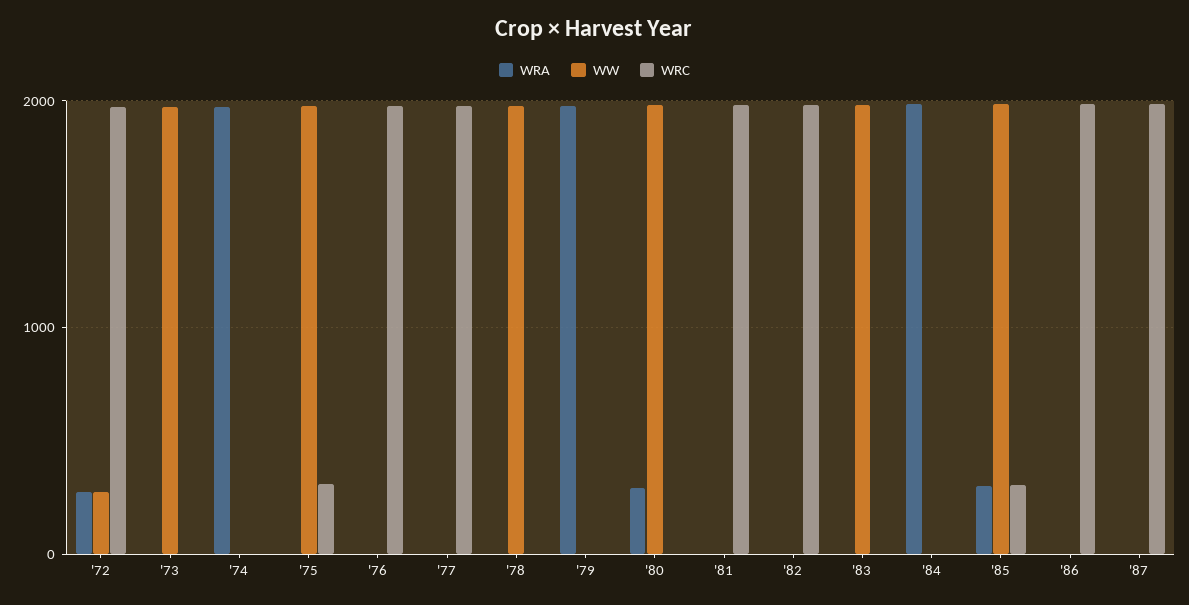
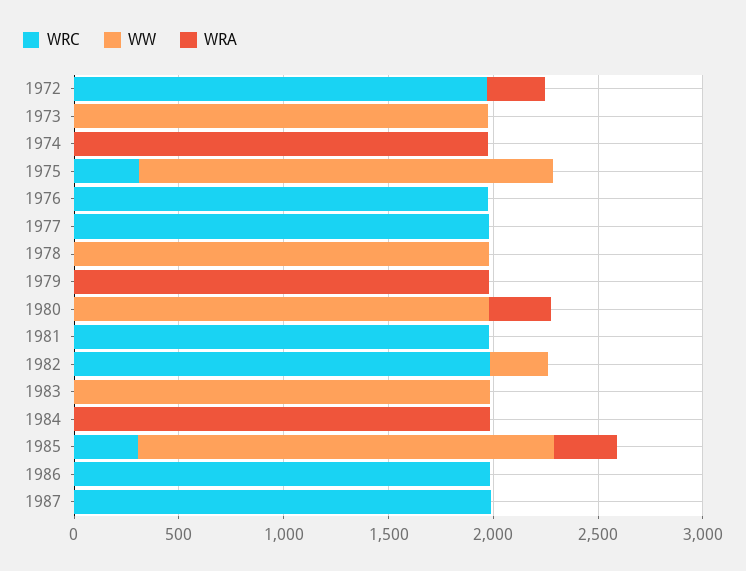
WW, '72: 300 -> 0
WW, '82: 0 -> 300

